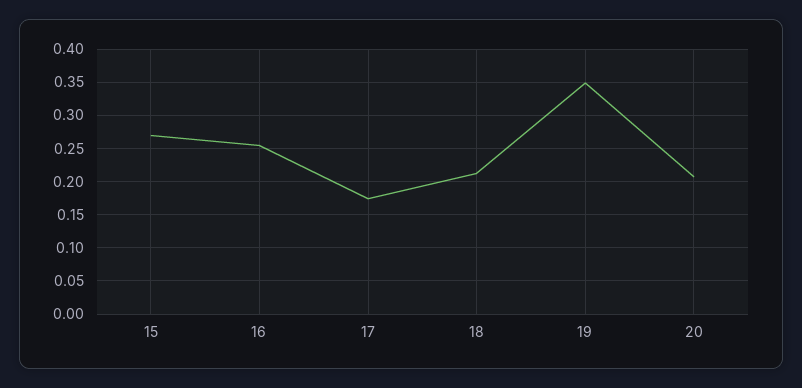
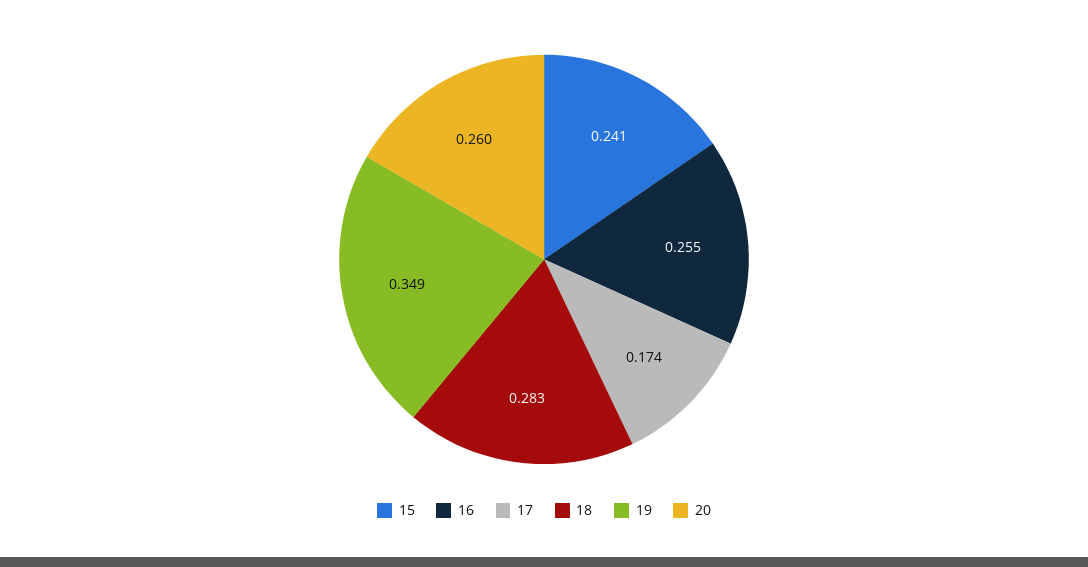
15: 0.27 -> 0.241
18: 0.21 -> 0.283
20: 0.21 -> 0.26

